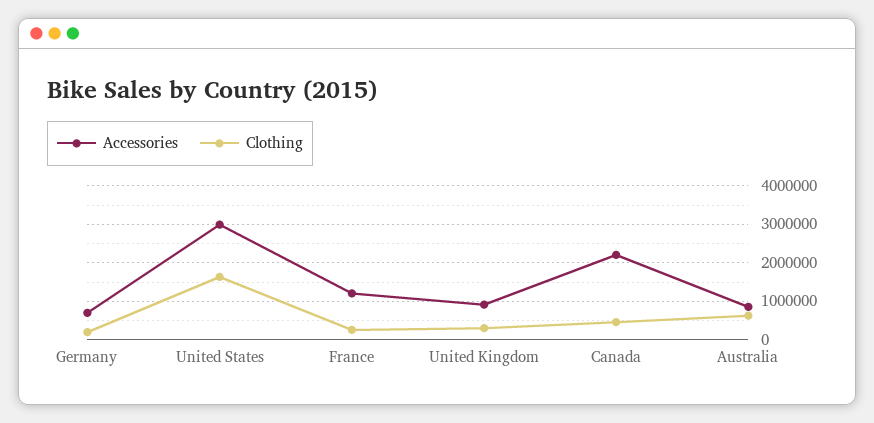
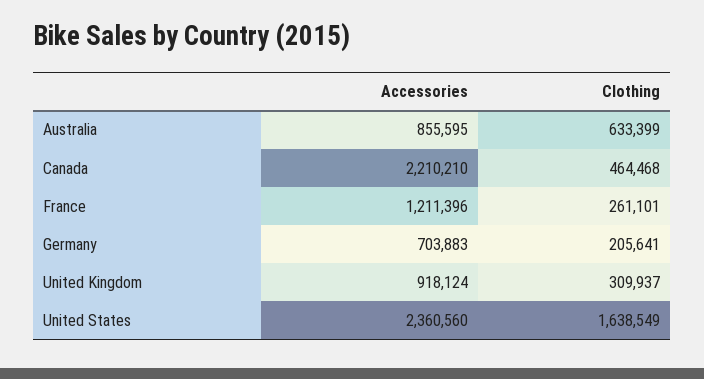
Accessories, United States: 3000000 -> 2360560

